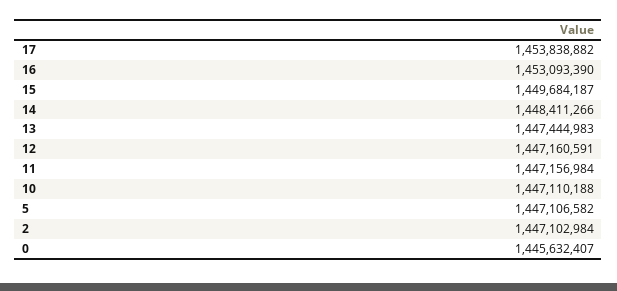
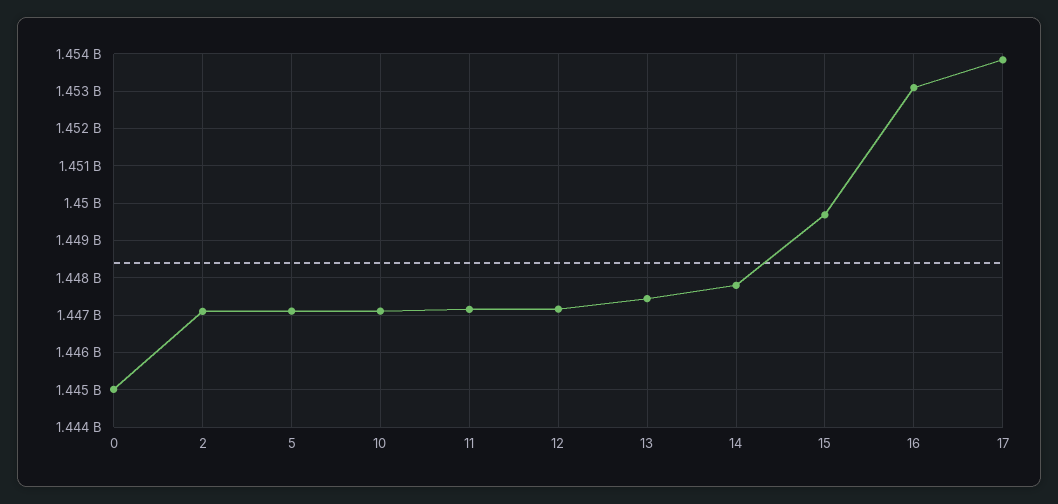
14: 1448411266 -> 1447800000
0: 1445632407 -> 1445000000

